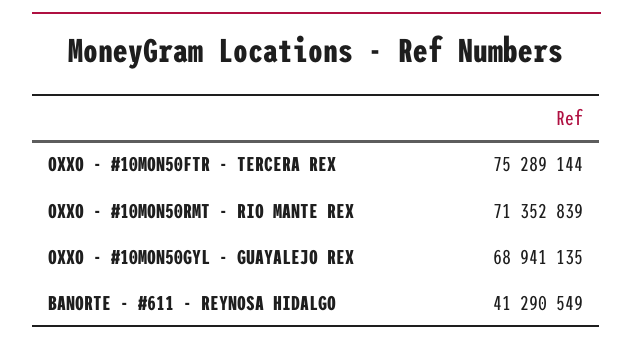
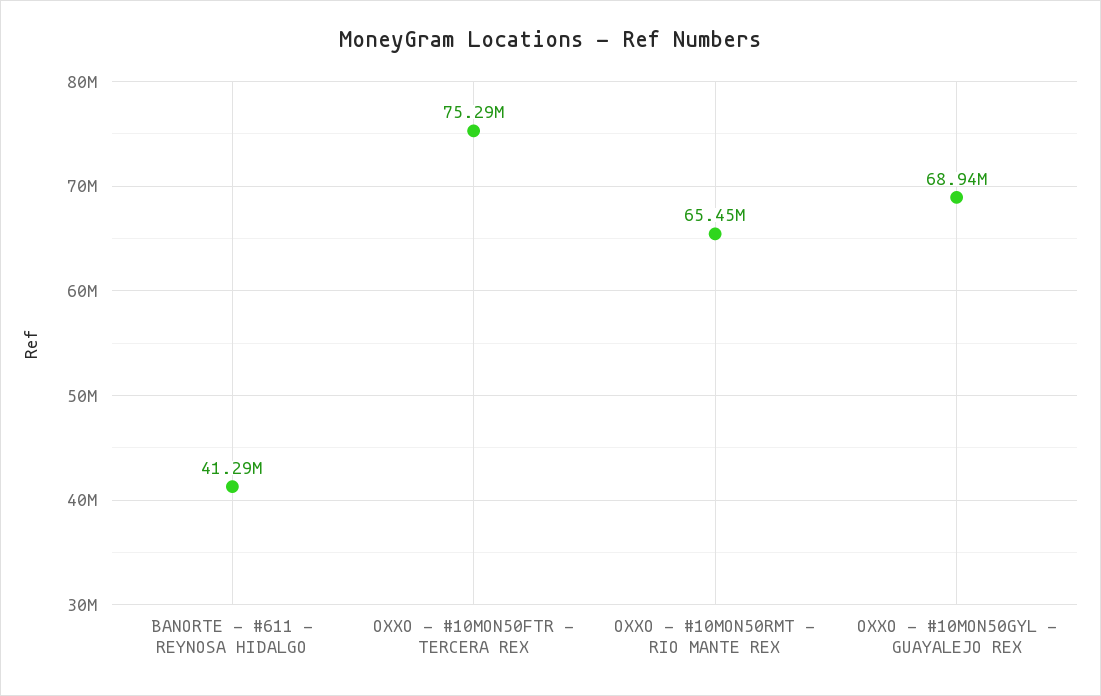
OXXO - #10MON50RMT - RIO MANTE REX: 71352839 -> 65450000

